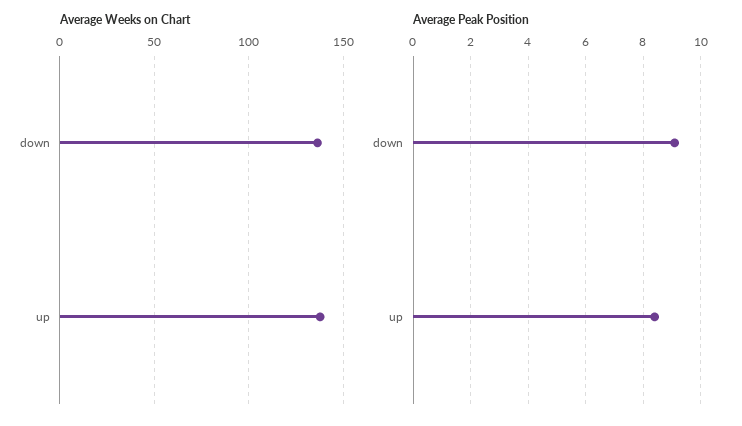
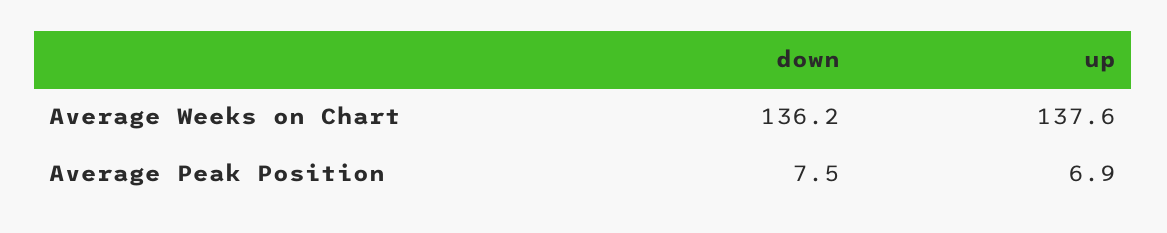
Average Peak Position, down: 9 -> 7.5
Average Peak Position, up: 8.5 -> 6.9

